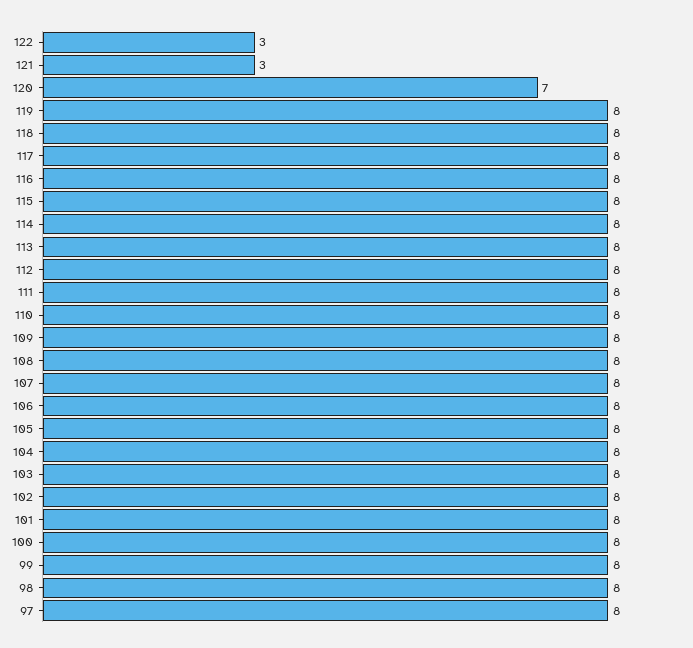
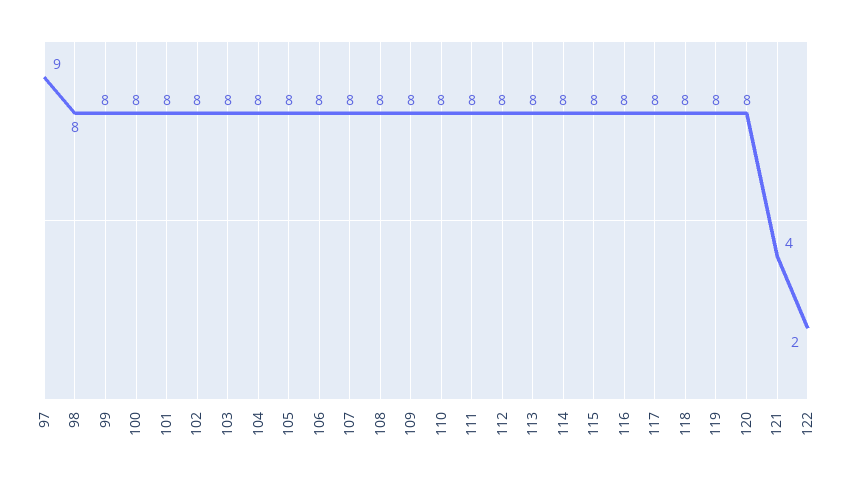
122: 3 -> 2
121: 3 -> 4
120: 7 -> 8
97: 8 -> 9

